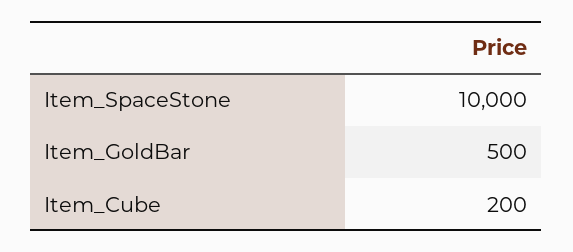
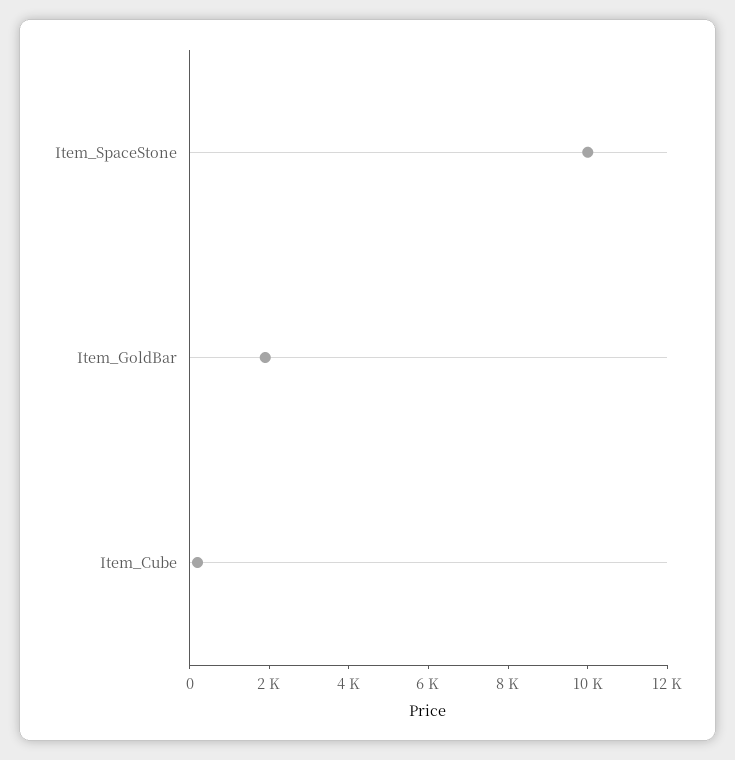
Item_GoldBar: 500 -> 2000

